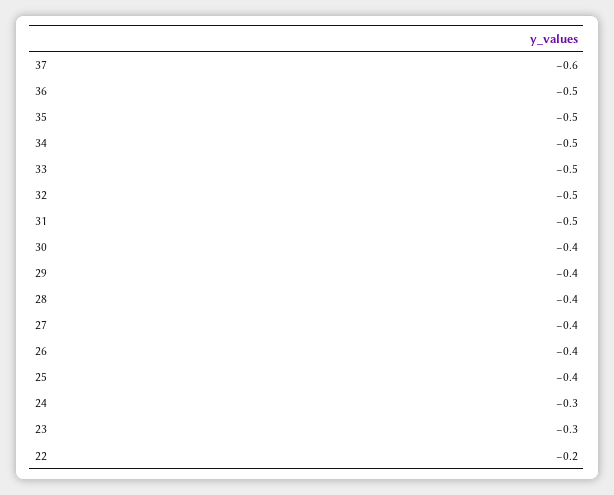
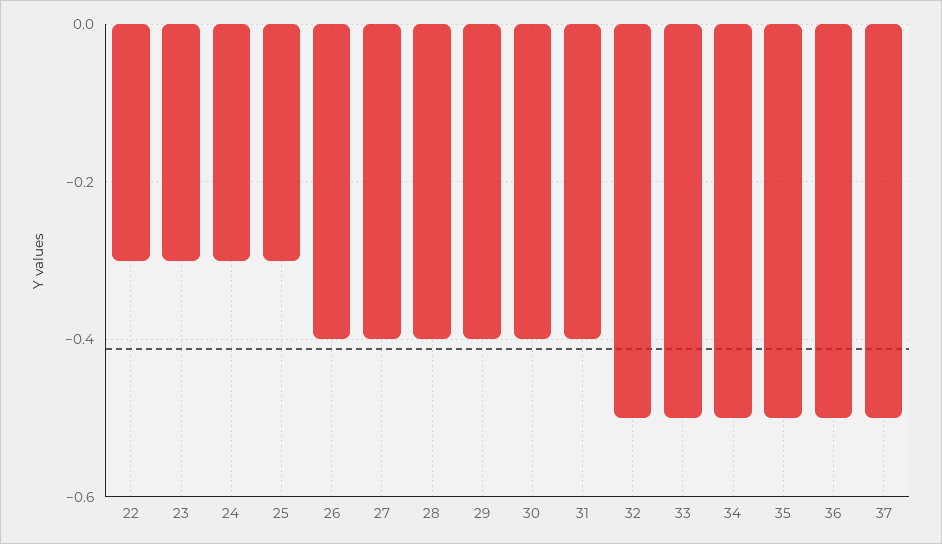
37: -0.6 -> -0.5
31: -0.5 -> -0.4
25: -0.4 -> -0.3
22: -0.2 -> -0.3

